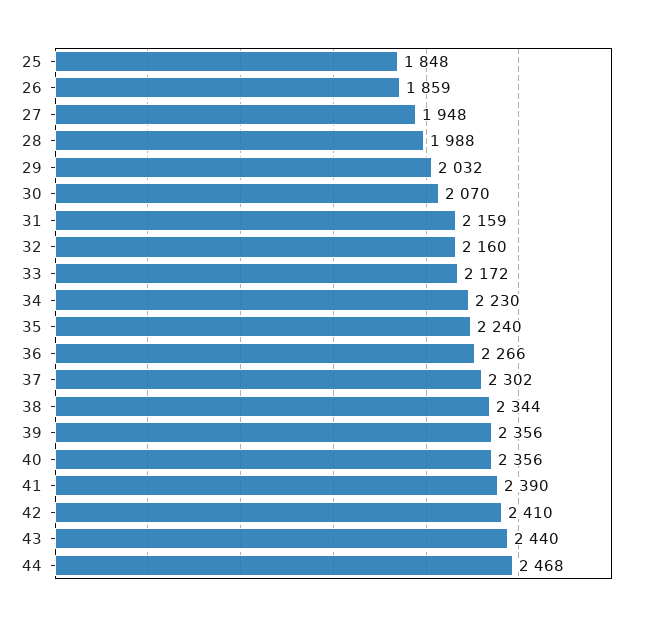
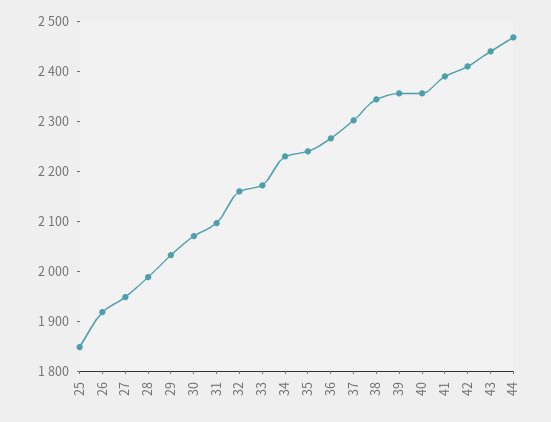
26: 1859 -> 1920
31: 2159 -> 2100

